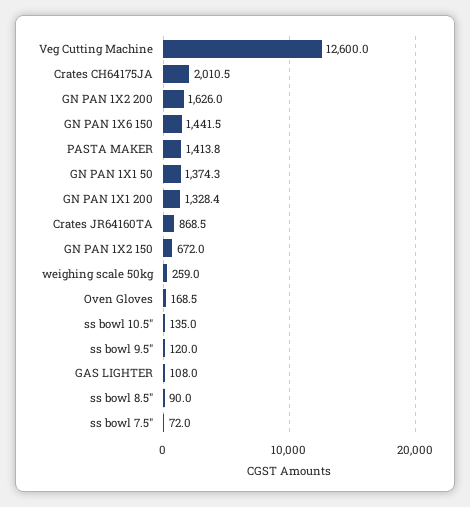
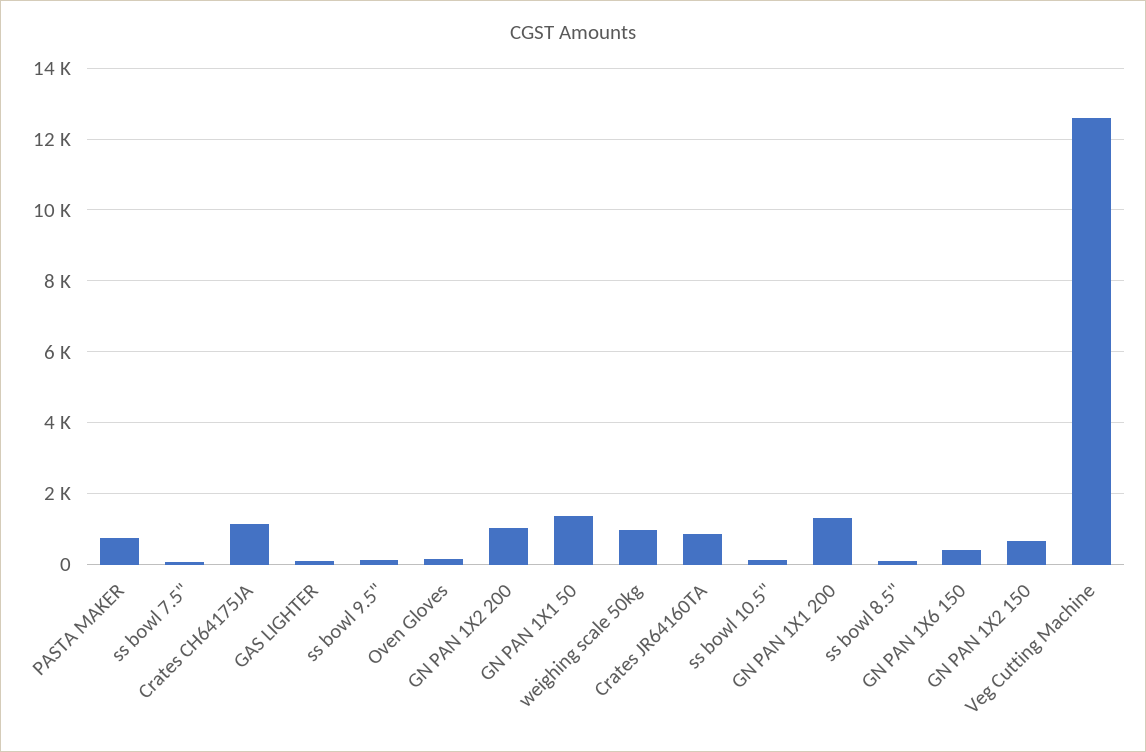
Crates CH64175JA: 2010.5 -> 1200
GN PAN 1X2 200: 1626 -> 1000
GN PAN 1X6 150: 1441.5 -> 400
PASTA MAKER: 1413.8 -> 800
weighing scale 50kg: 259 -> 1000

